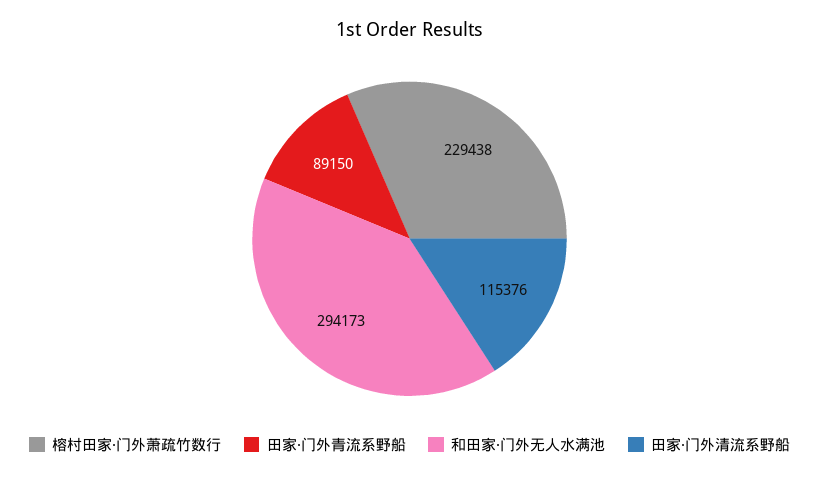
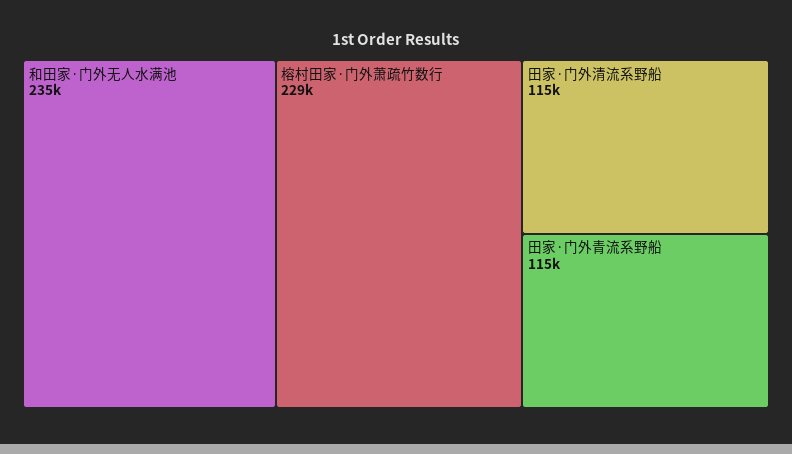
田家·门外青流系野船: 89150 -> 115000
和田家·门外无人水满池: 294173 -> 235000

